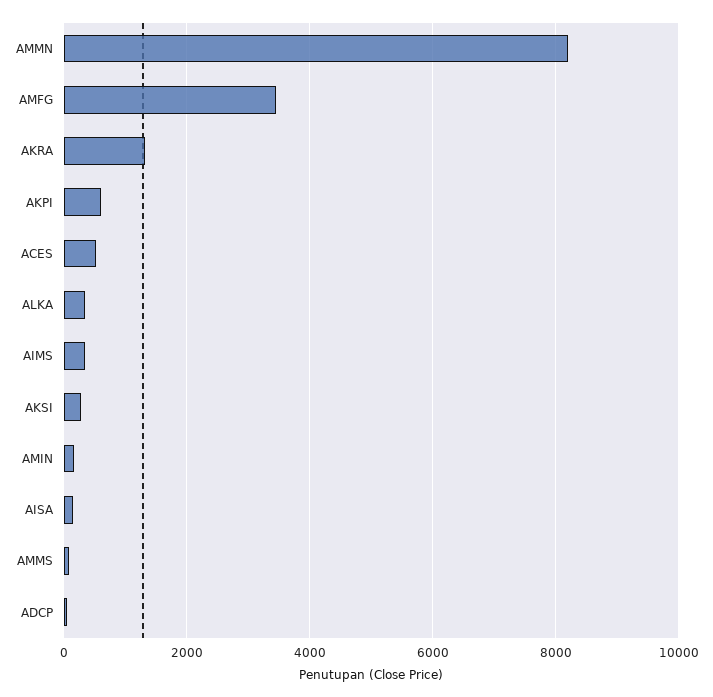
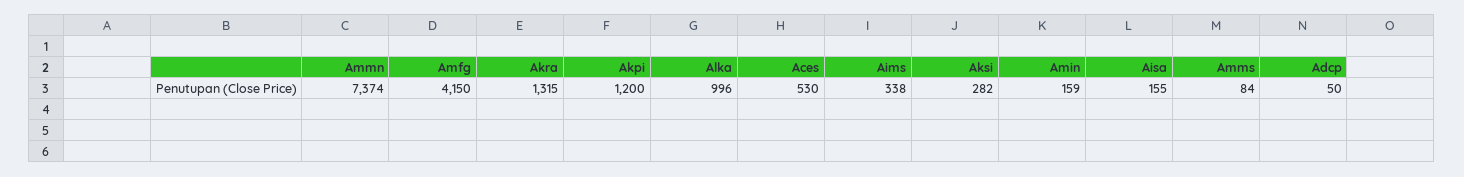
AMMN: 8200 -> 7374
AMFG: 3400 -> 4150
AKPI: 600 -> 1200
ALKA: 400 -> 996

